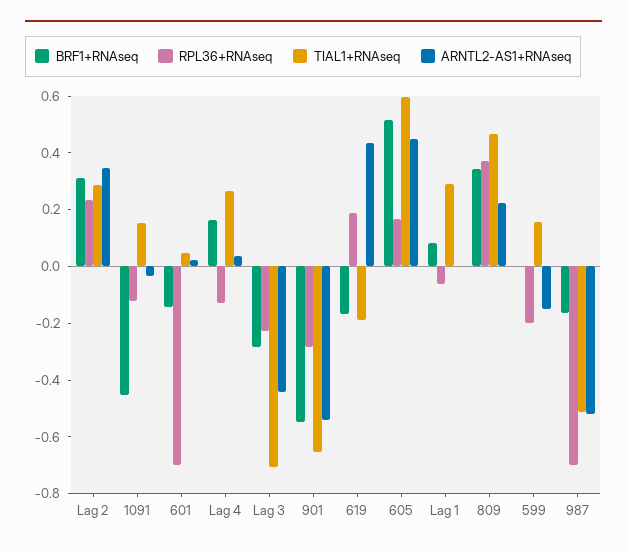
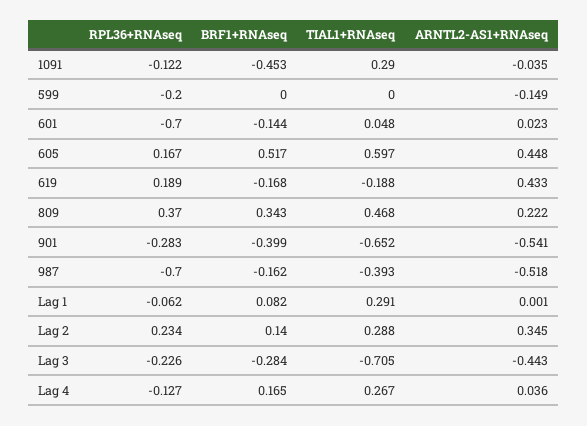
BRF1+RNAseq, Lag 2: 0.3 -> 0.14
TIAL1+RNAseq, 1091: 0.15 -> 0.29
BRF1+RNAseq, 901: -0.55 -> -0.399
TIAL1+RNAseq, 599: 0.15 -> 0
TIAL1+RNAseq, 987: -0.5 -> -0.393

